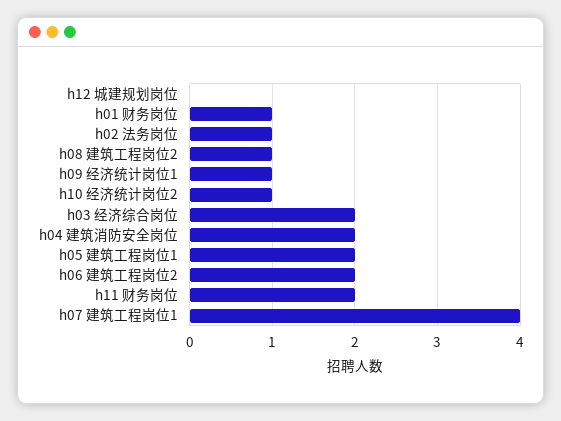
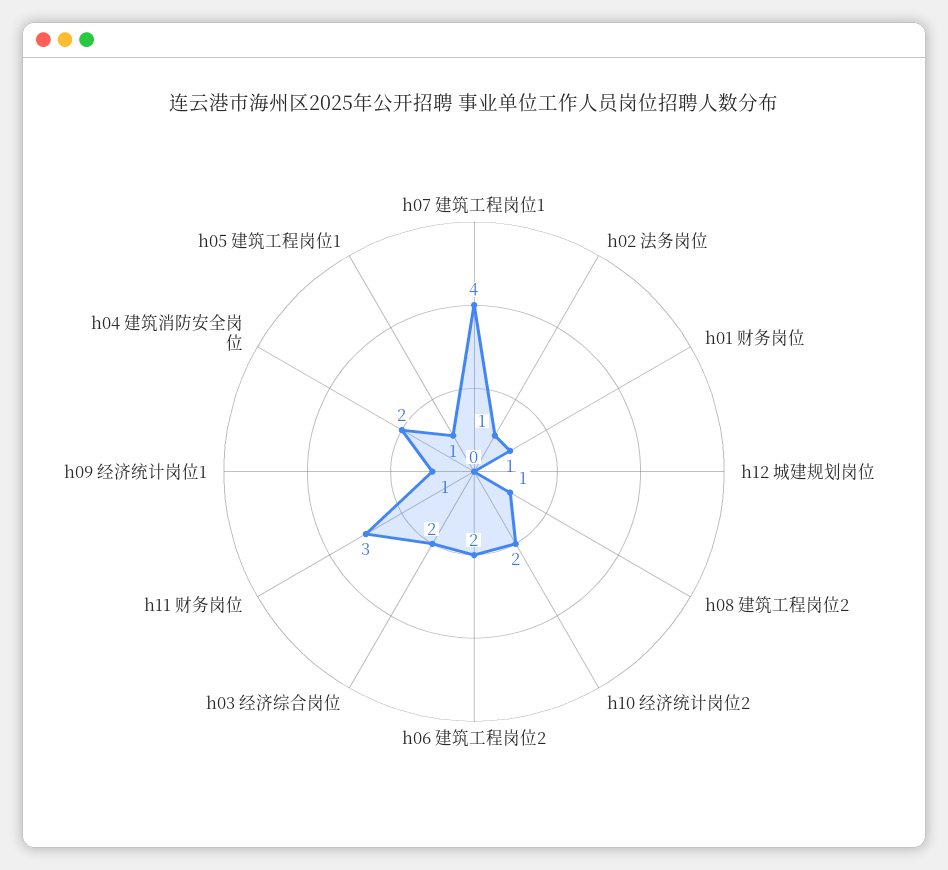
h10 经济统计岗位2: 1 -> 2
h05 建筑工程岗位1: 2 -> 1
h11 财务岗位: 2 -> 3

